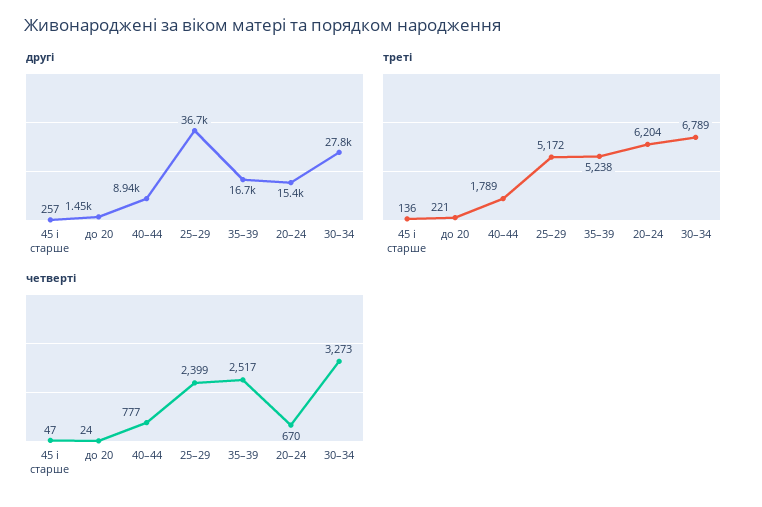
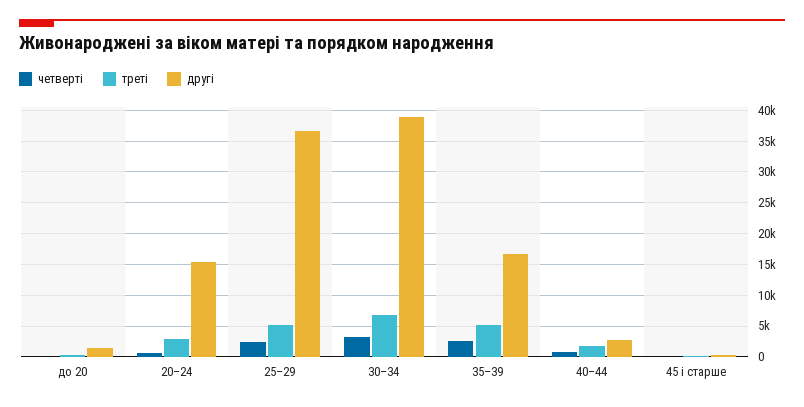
другі, 40–44: 8940 -> 3000
другі, 30–34: 27800 -> 39000
треті, 20–24: 6204 -> 3000

